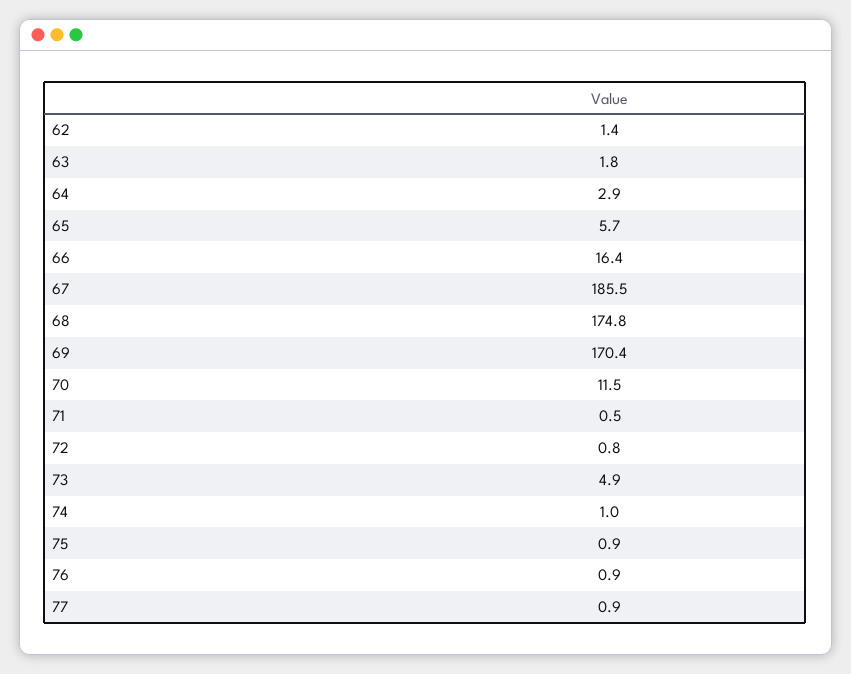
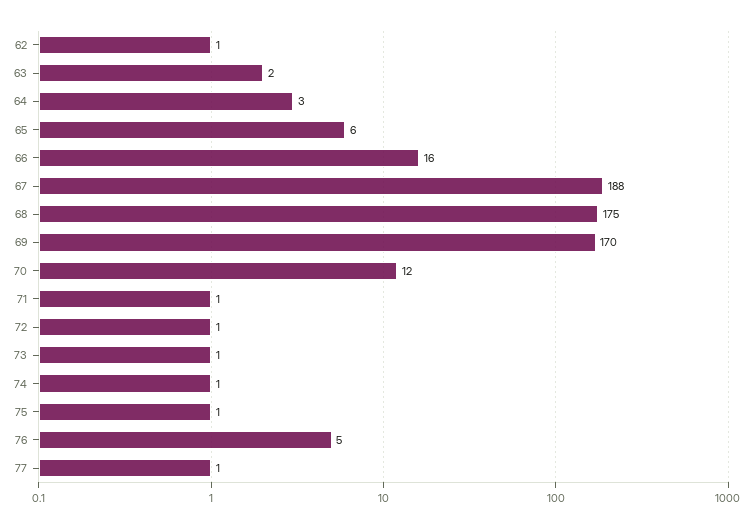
67: 185.5 -> 188
73: 4.9 -> 1
76: 0.9 -> 5

